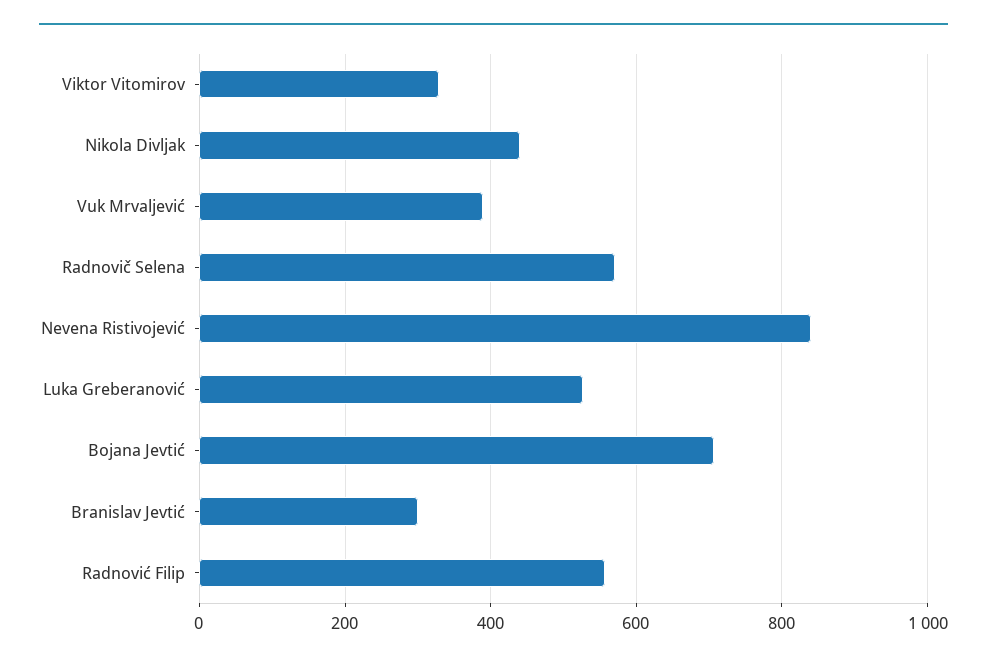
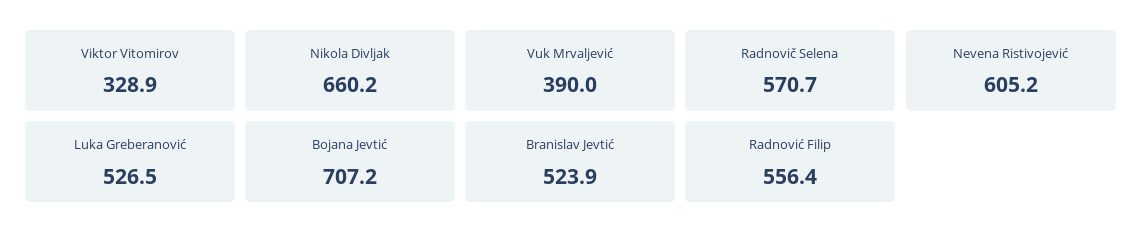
Nikola Divljak: 440 -> 660.2
Nevena Ristivojević: 840 -> 605.2
Branislav Jevtić: 300 -> 523.9

